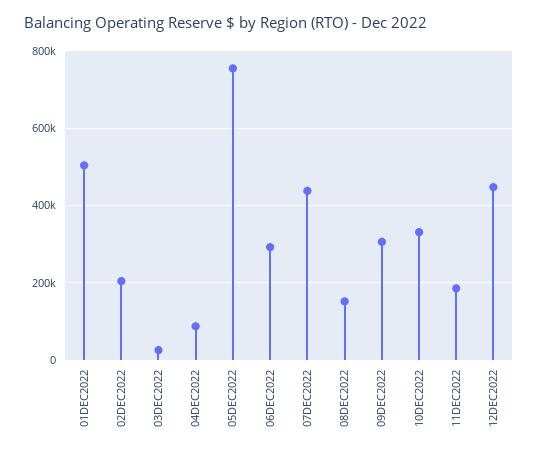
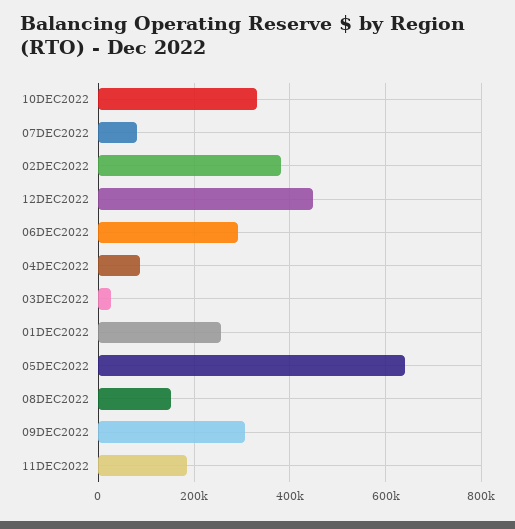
01DEC2022: 500000 -> 260000
02DEC2022: 200000 -> 380000
05DEC2022: 760000 -> 640000
07DEC2022: 440000 -> 80000

